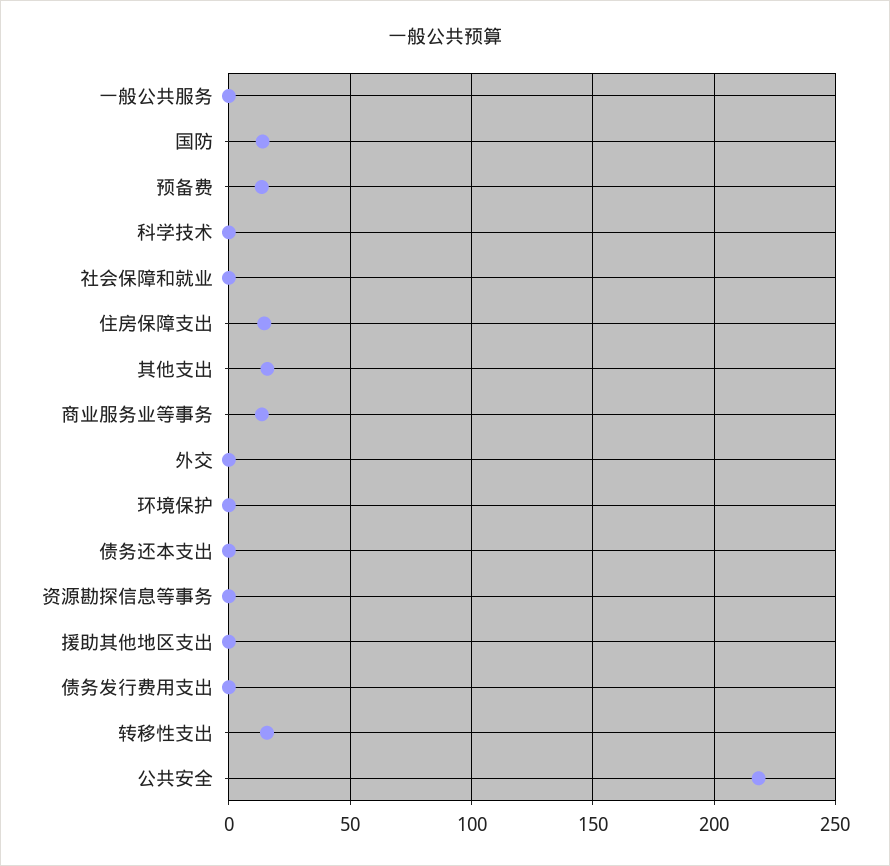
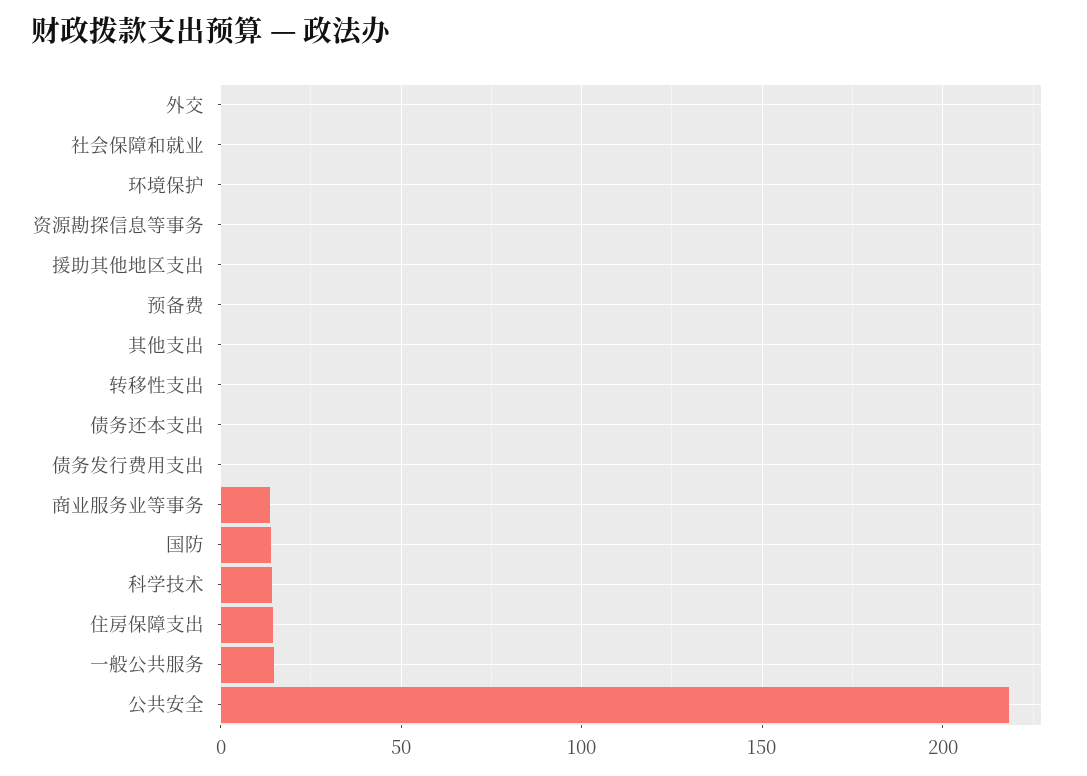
一般公共服务: 0 -> 15
预备费: 15 -> 0
科学技术: 0 -> 15
其他支出: 15 -> 0
转移性支出: 15 -> 0

